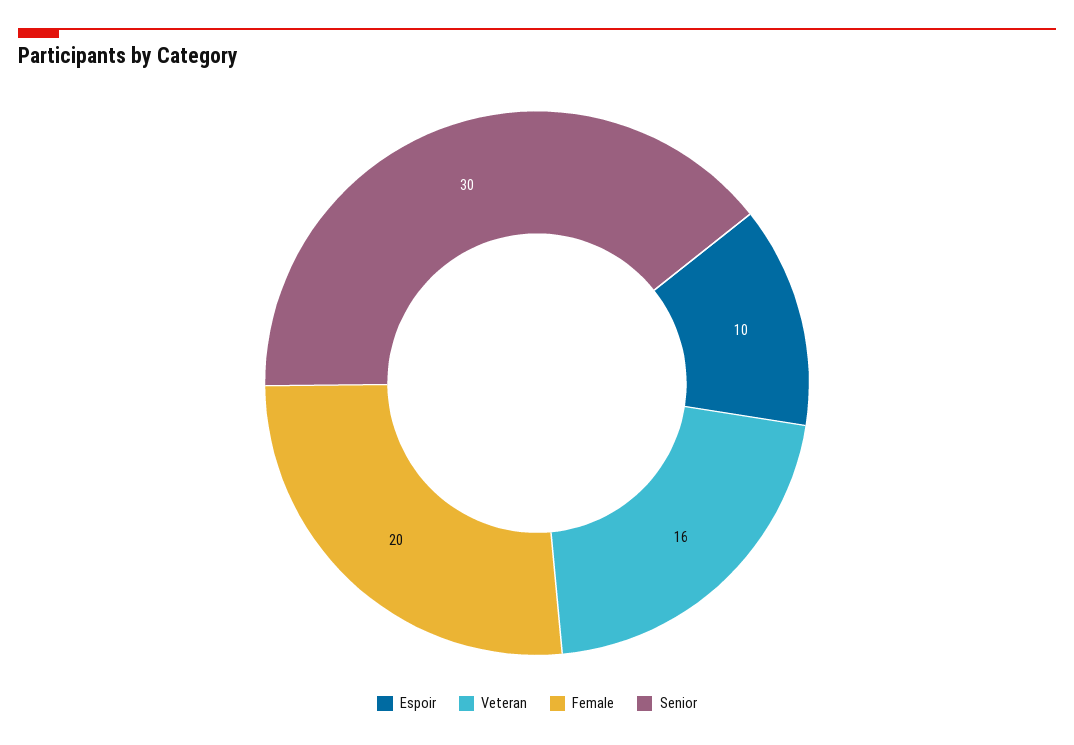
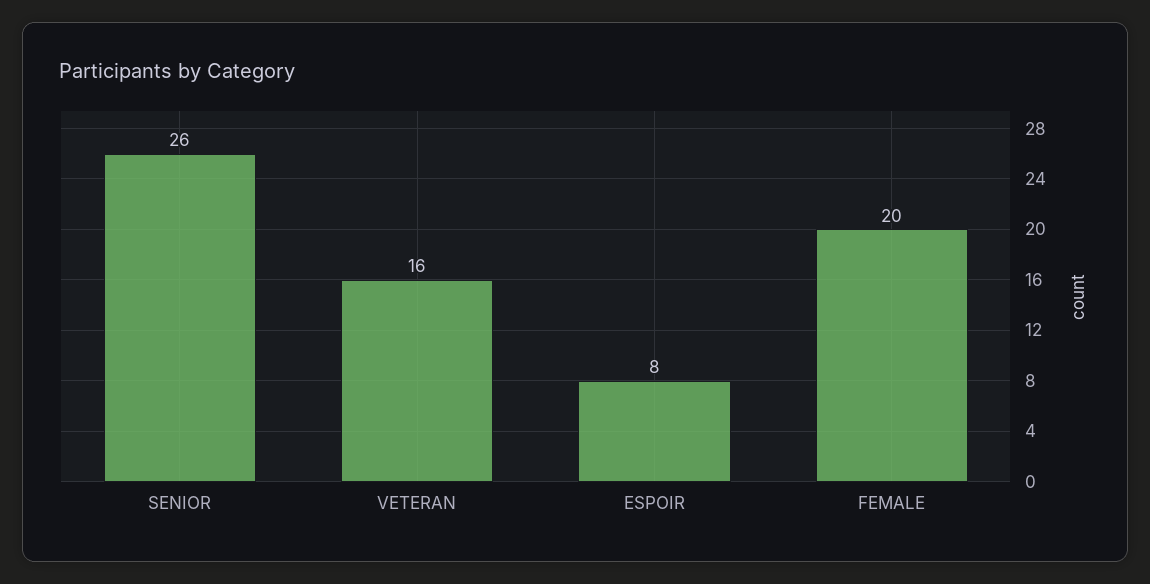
Espoir: 10 -> 8
Senior: 30 -> 26

